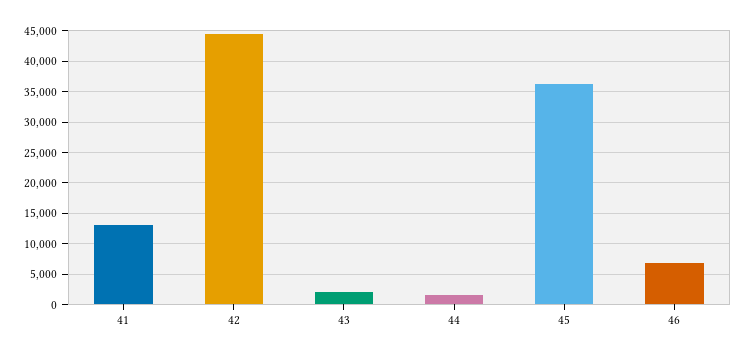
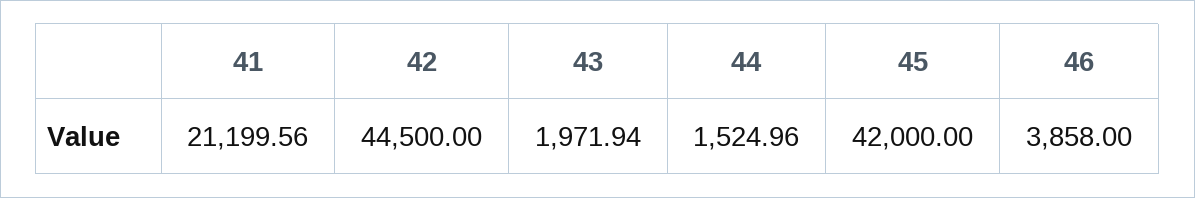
41: 13000 -> 21199.56
45: 36000 -> 42000
46: 7000 -> 3858

